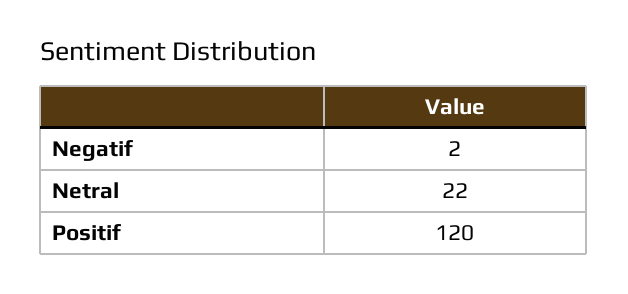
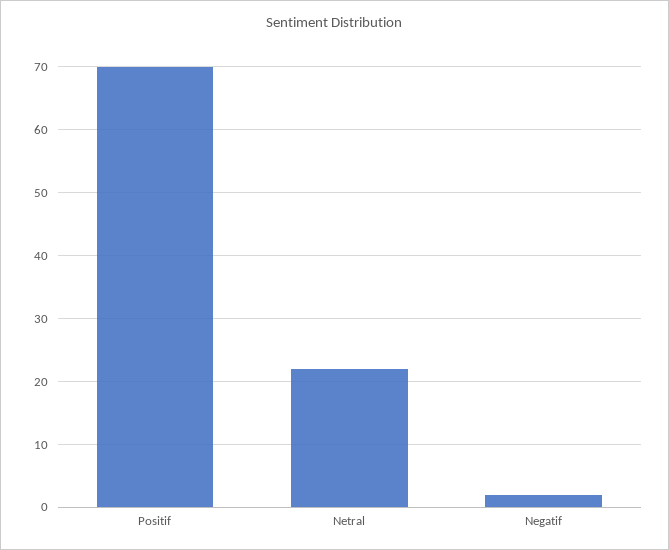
Positif: 120 -> 70

